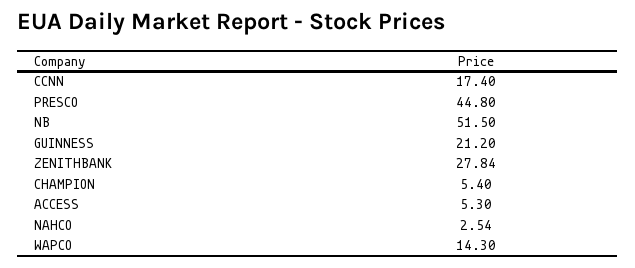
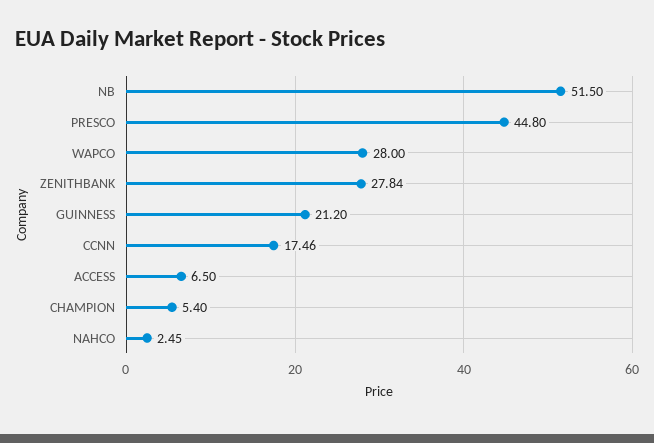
CCNN: 17.4 -> 17.46
ACCESS: 5.3 -> 6.5
NAHCO: 2.54 -> 2.45
WAPCO: 14.3 -> 28

